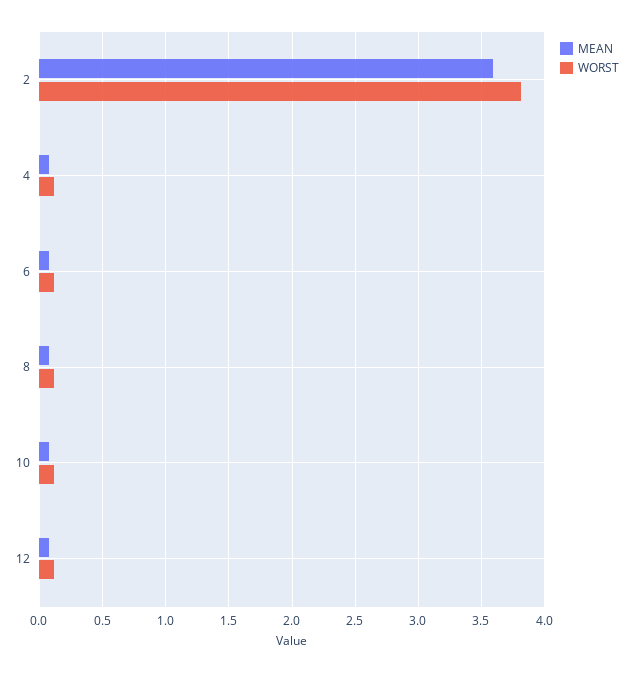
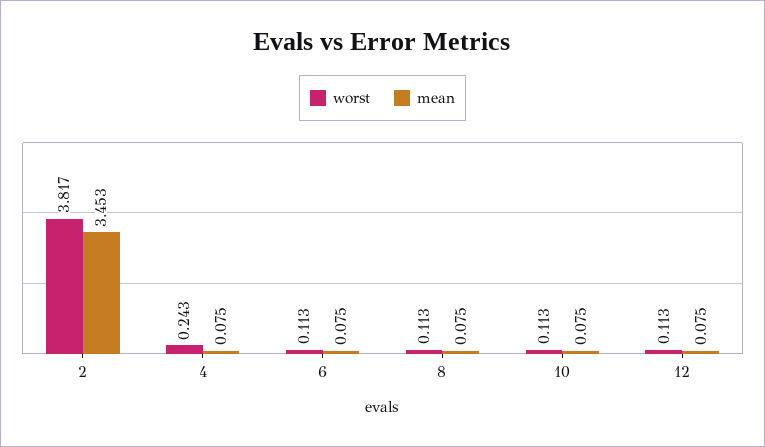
MEAN, 2: 3.6 -> 3.453
WORST, 4: 0.1 -> 0.243

